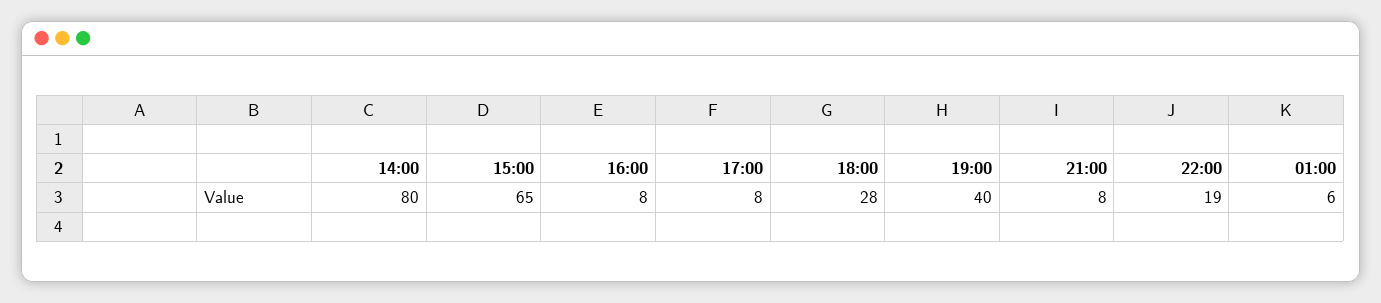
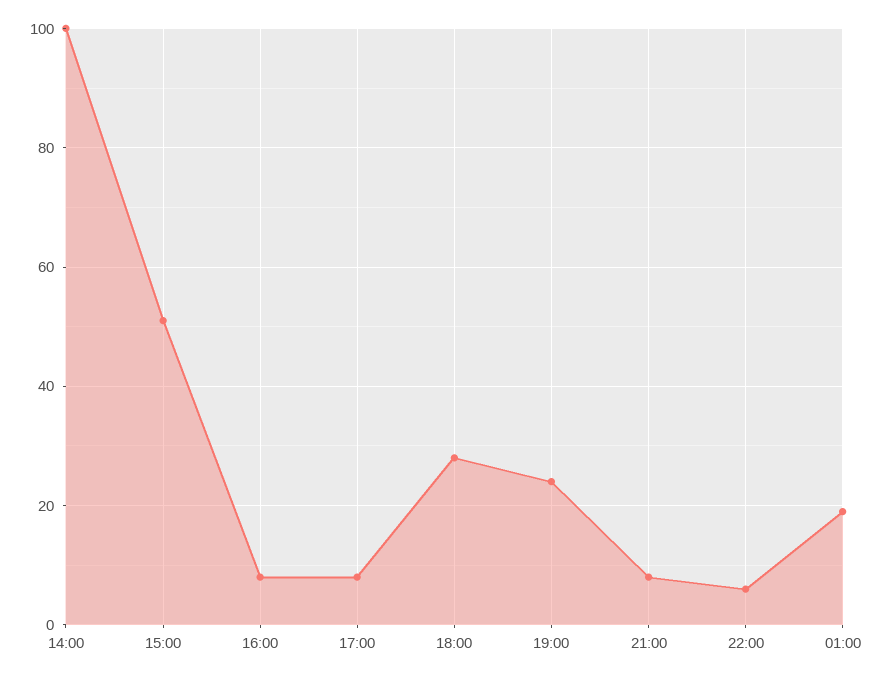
14:00: 80 -> 100
15:00: 65 -> 50
19:00: 40 -> 25
22:00: 19 -> 5
01:00: 6 -> 20

